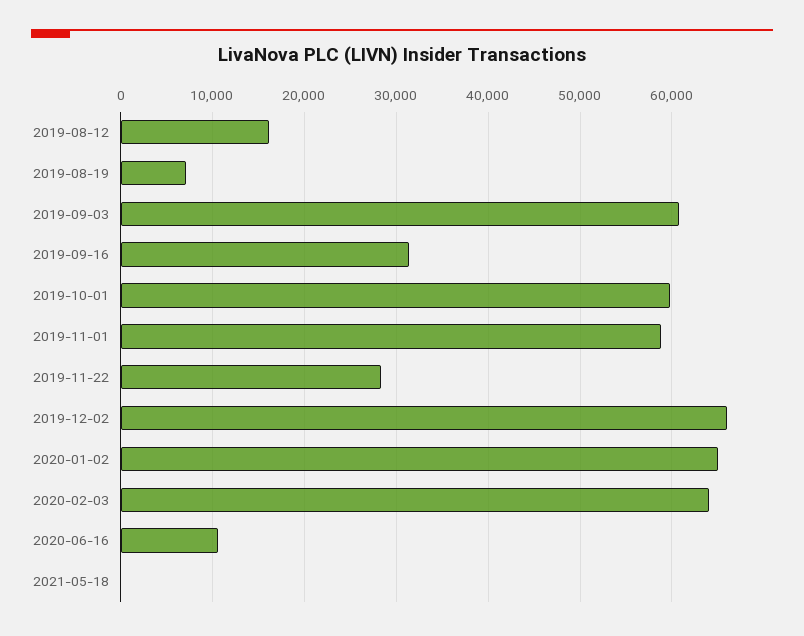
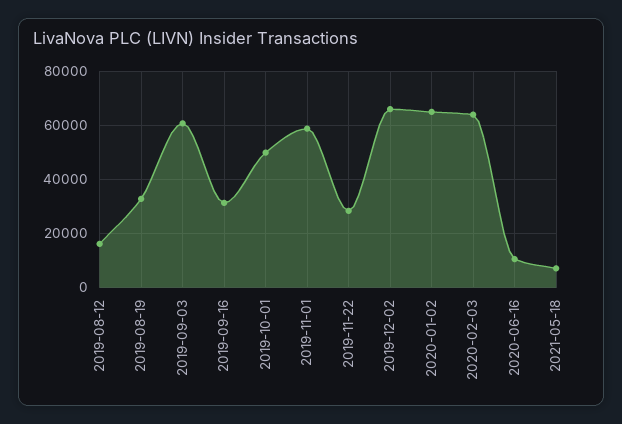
2019-08-19: 7000 -> 32500
2019-10-01: 60000 -> 50000
2021-05-18: 0 -> 7500

